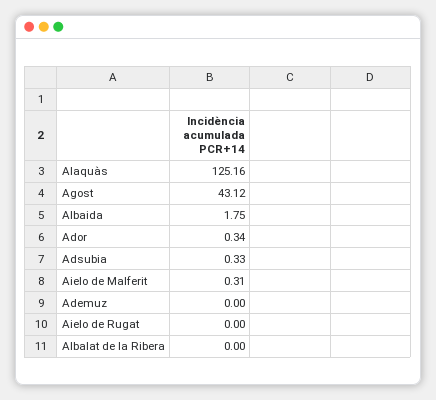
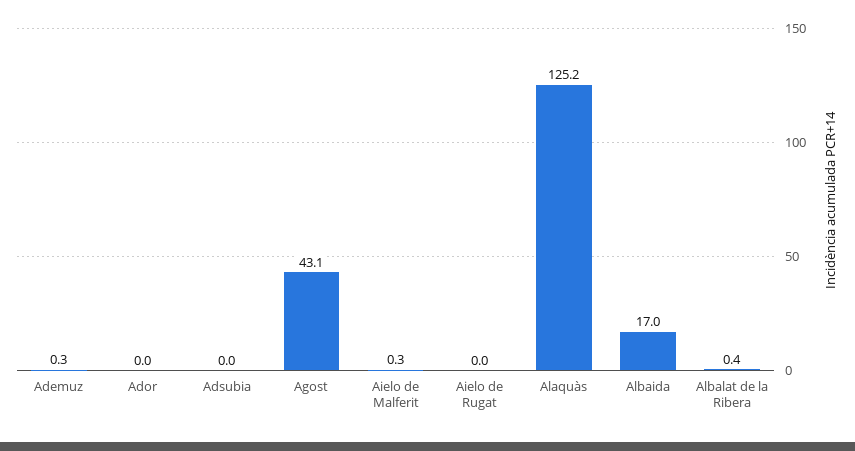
Albaida: 1.75 -> 17
Ador: 0.34 -> 0
Adsubia: 0.33 -> 0
Ademuz: 0 -> 0.3
Albalat de la Ribera: 0 -> 0.4

